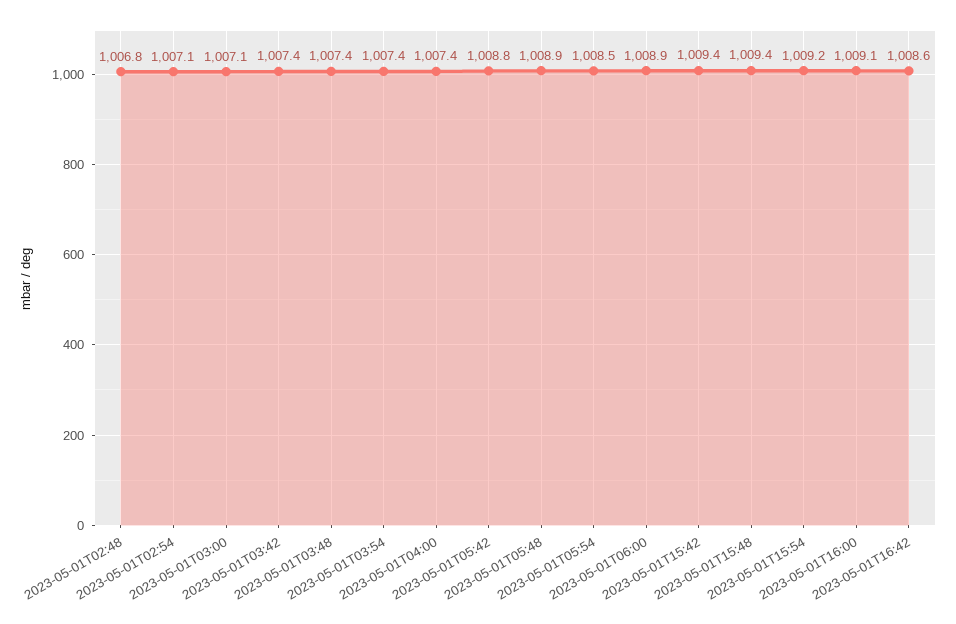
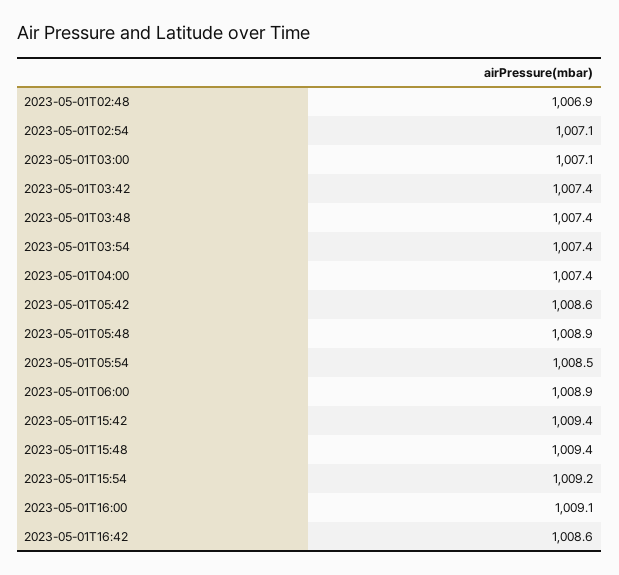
2023-05-01T02:48: 1006.8 -> 1006.9
2023-05-01T05:42: 1008.8 -> 1008.6

